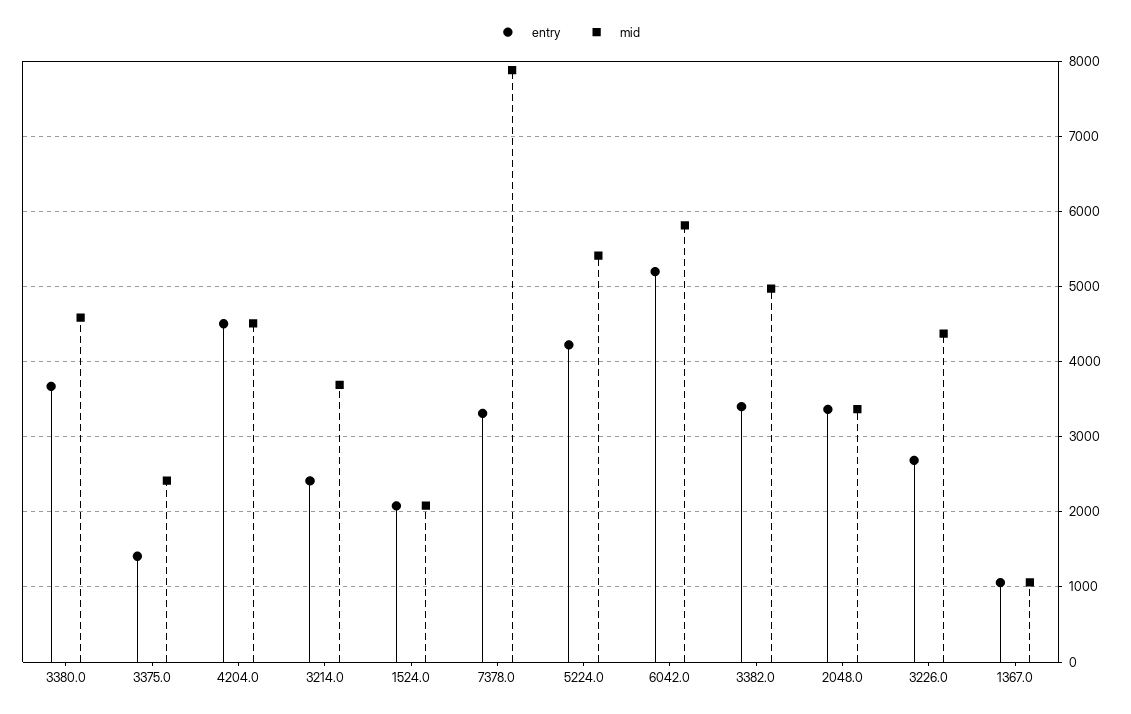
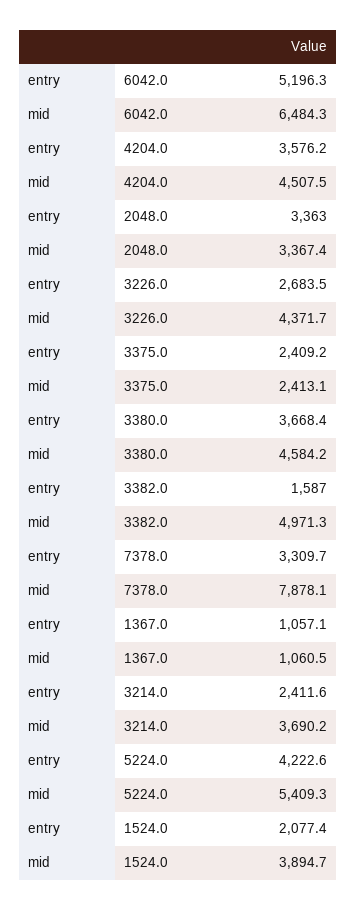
entry, 3375.0: 1400 -> 2409.2
entry, 4204.0: 4500 -> 3576.2
mid, 1524.0: 2100 -> 3894.7
mid, 6042.0: 5800 -> 6484.3
entry, 3382.0: 3400 -> 1587

